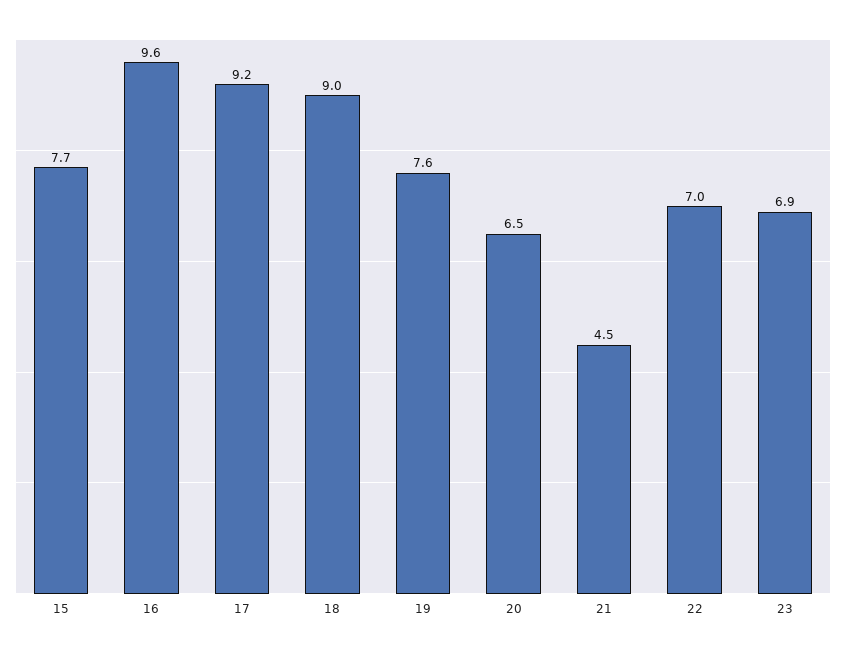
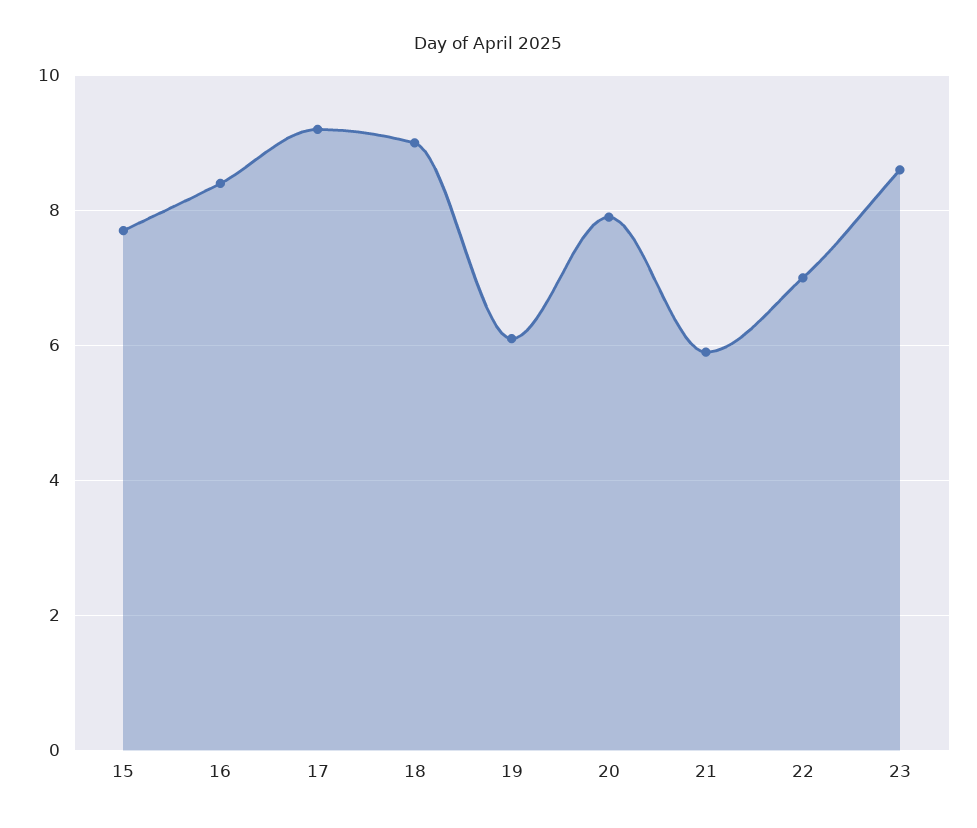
16: 9.6 -> 8.5
19: 7.6 -> 6
20: 6.5 -> 8
21: 4.5 -> 6
23: 6.9 -> 8.5

